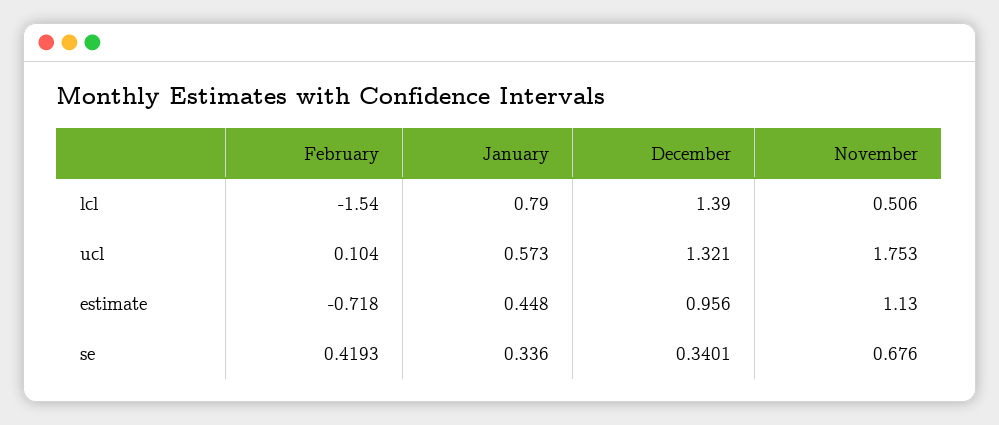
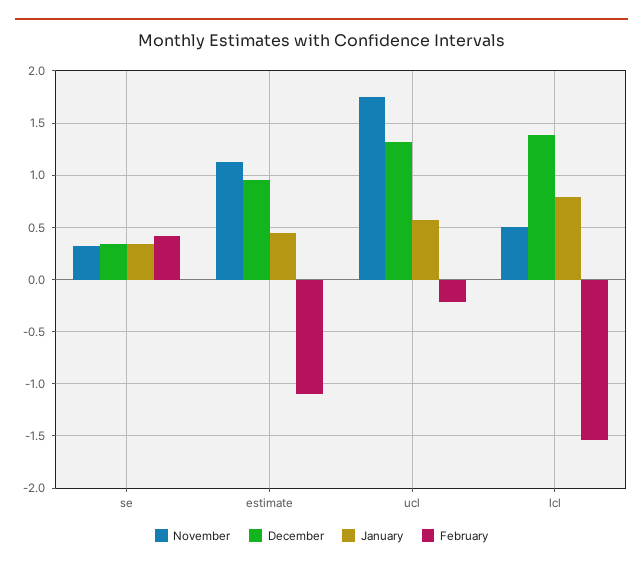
February, ucl: 0.104 -> -0.2
February, estimate: -0.718 -> -1.1
November, se: 0.676 -> 0.3

